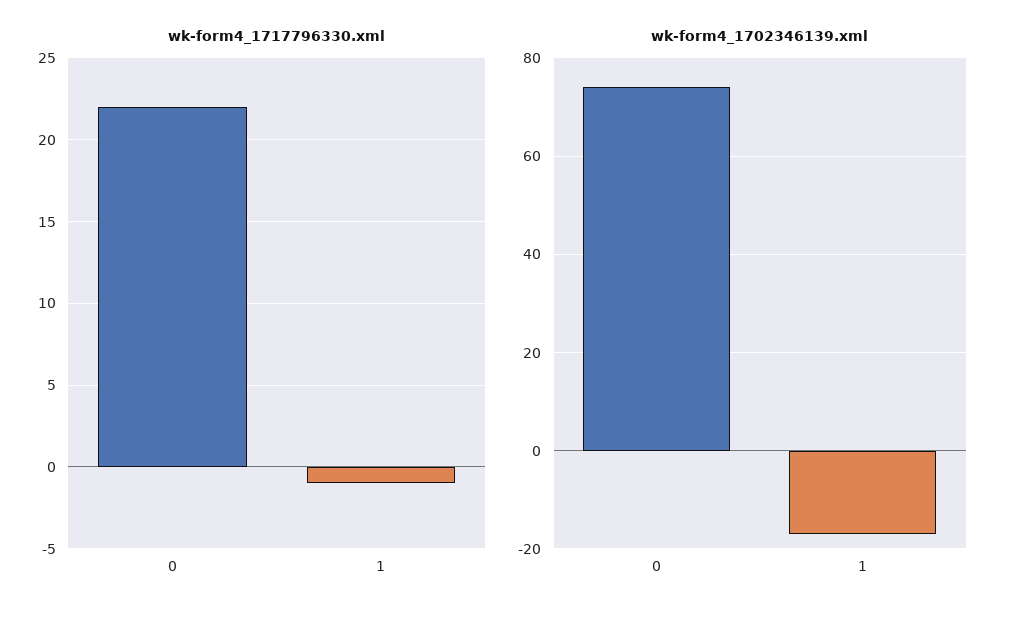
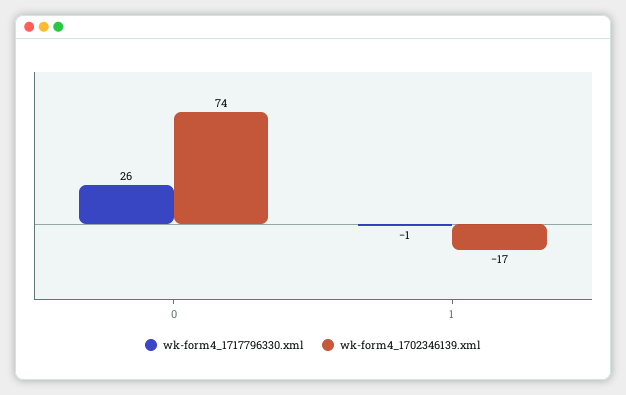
wk-form4_1717796330.xml, 0: 22 -> 26

